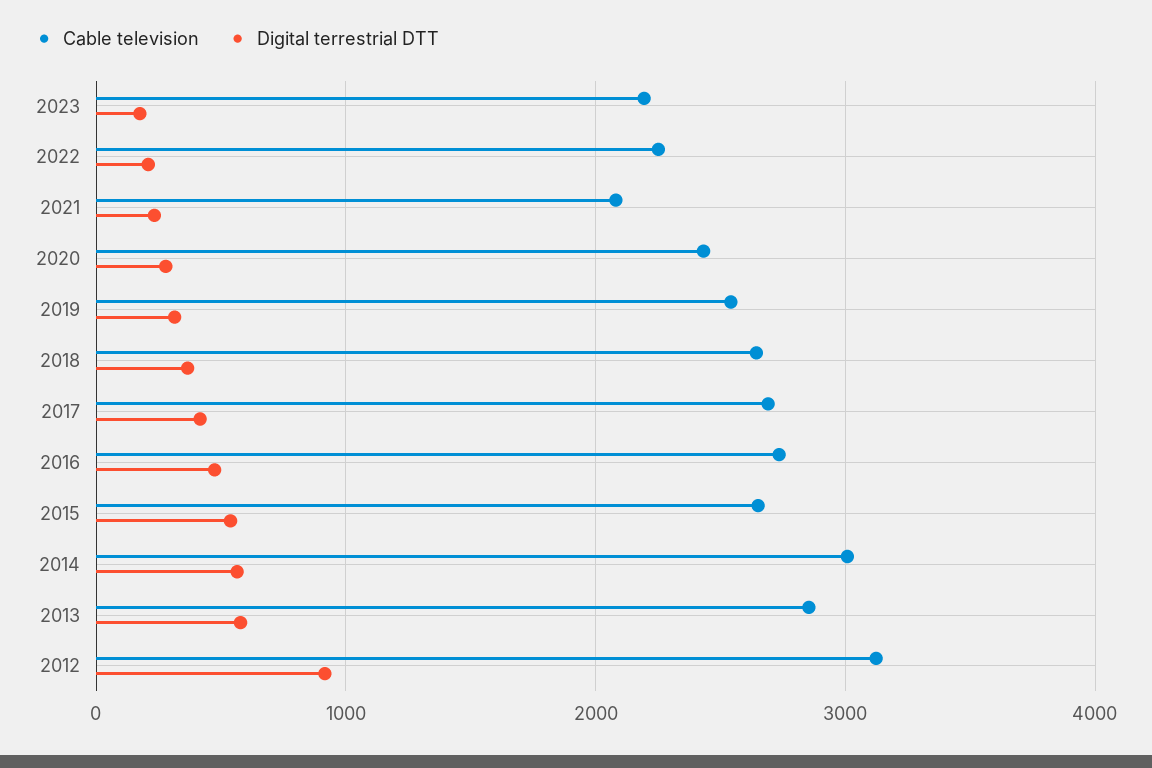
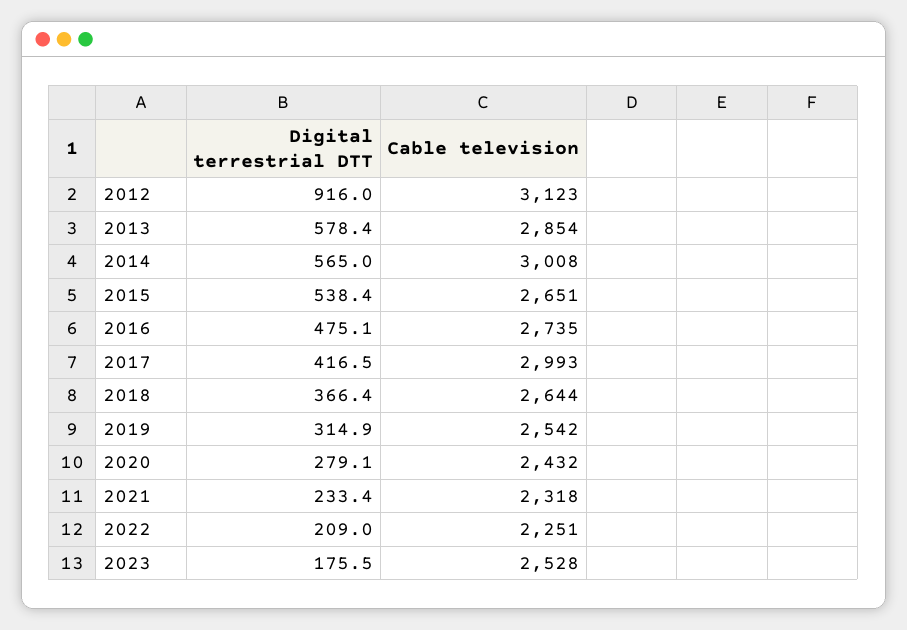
Cable television, 2023: 2200 -> 2528
Cable television, 2021: 2100 -> 2318
Cable television, 2017: 2700 -> 2993

